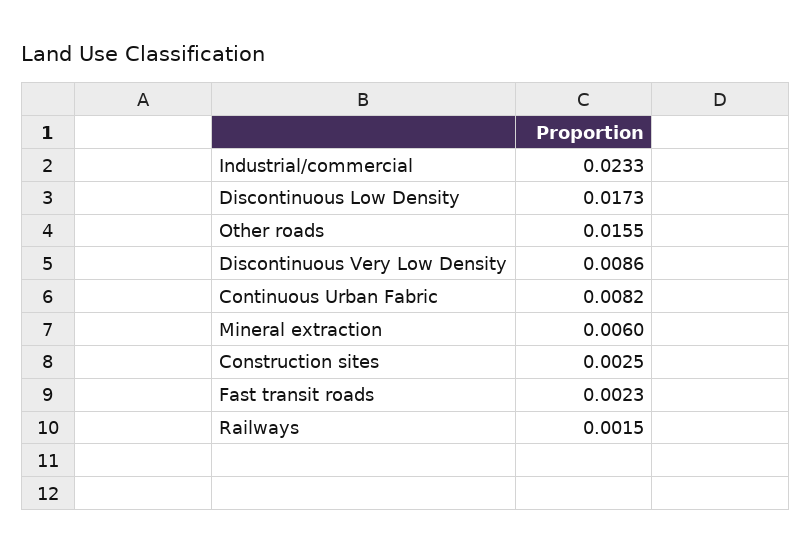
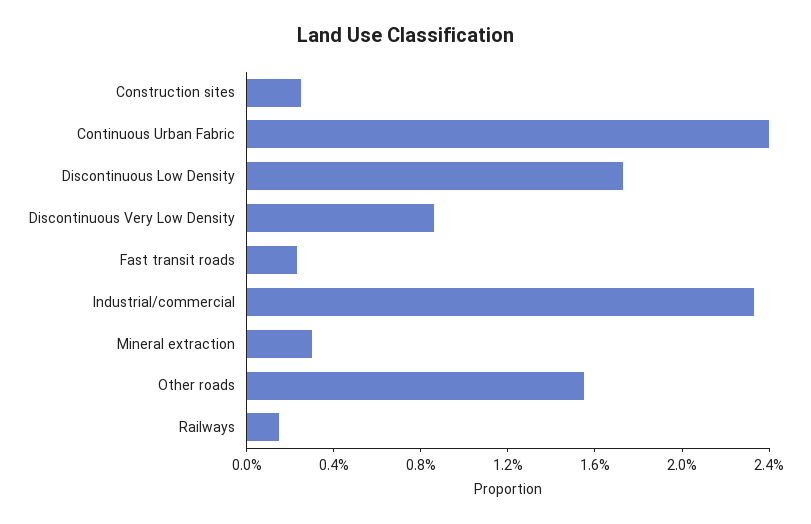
Continuous Urban Fabric: 0.0082 -> 0.024
Mineral extraction: 0.006 -> 0.003

